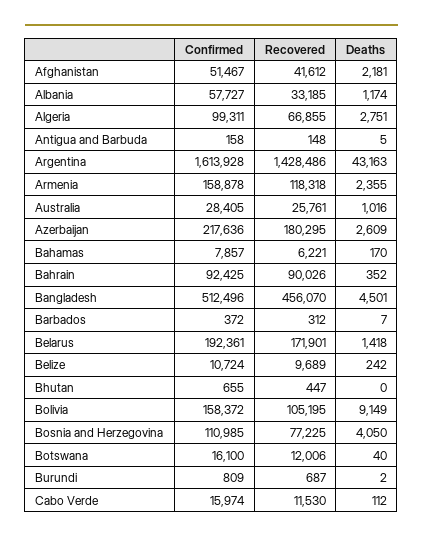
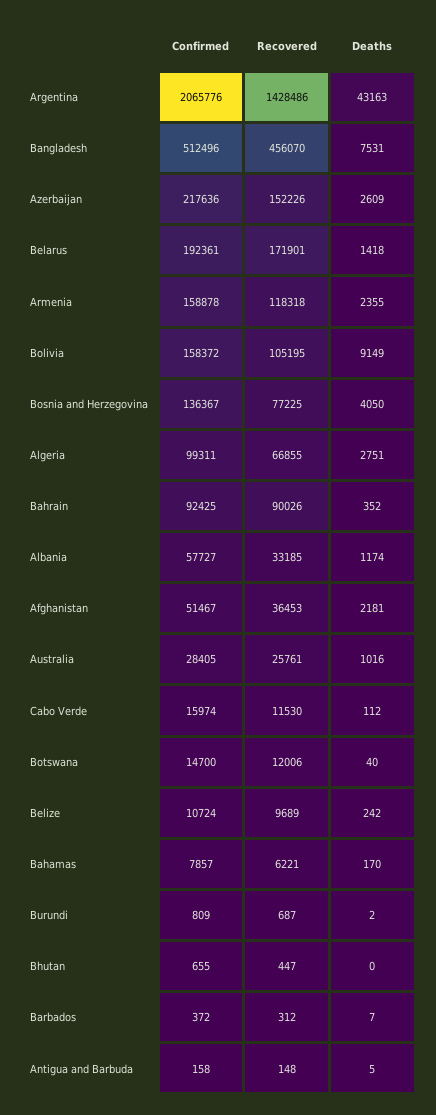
Recovered, Afghanistan: 41612 -> 36453
Confirmed, Argentina: 1613928 -> 2065776
Recovered, Azerbaijan: 180295 -> 152226
Deaths, Bangladesh: 4501 -> 7531
Confirmed, Bosnia and Herzegovina: 110985 -> 136367
Confirmed, Botswana: 16100 -> 14700

